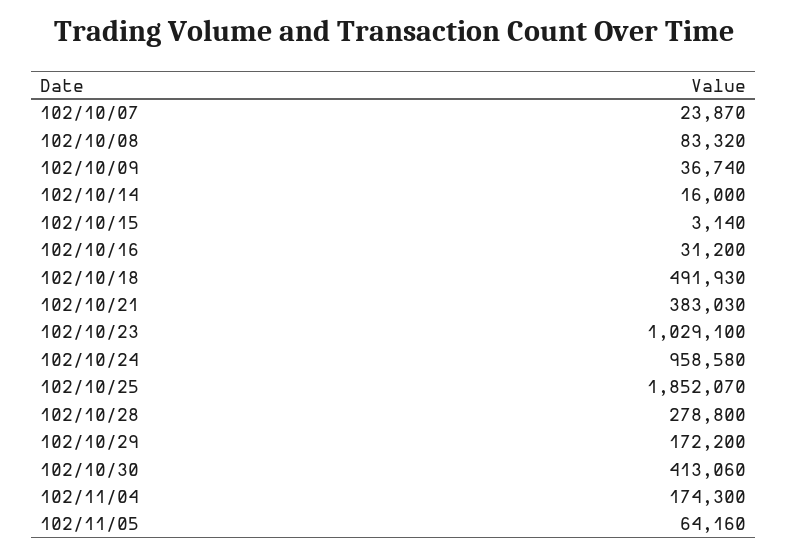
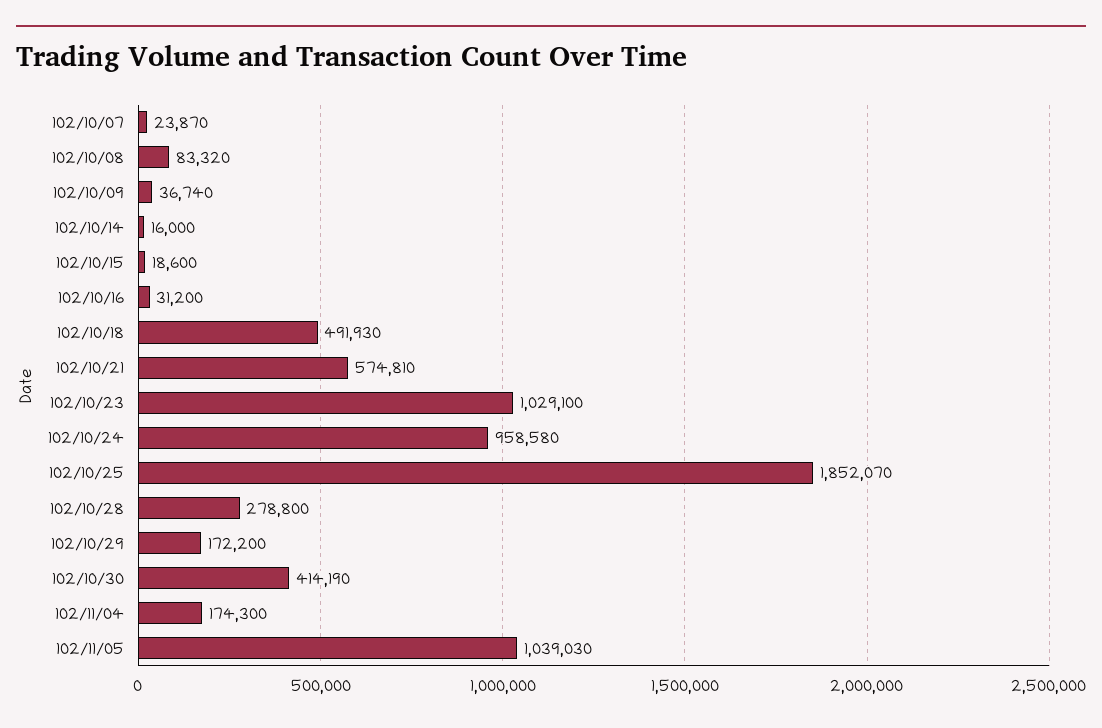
102/10/15: 3140 -> 18600
102/10/21: 383030 -> 574810
102/10/30: 413060 -> 414190
102/11/05: 64160 -> 1039030

